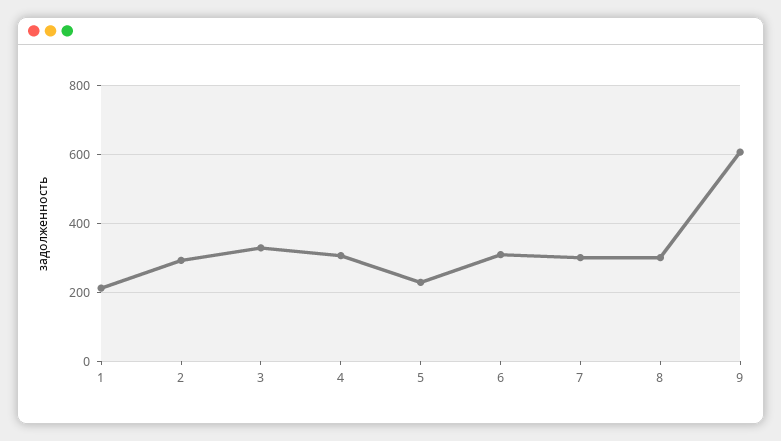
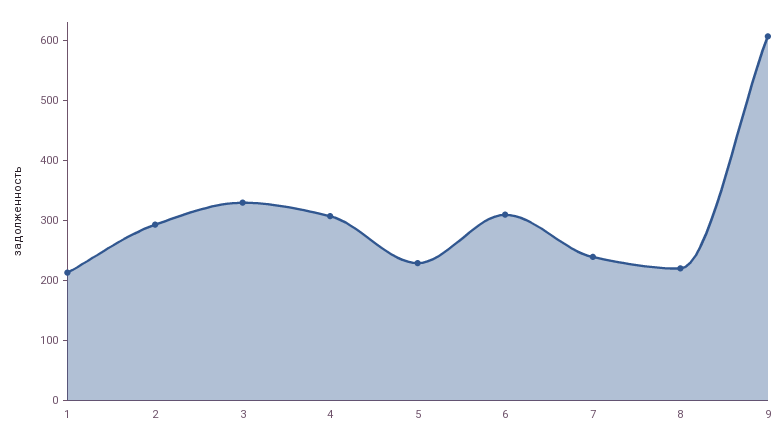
7: 300 -> 240
8: 300 -> 220

